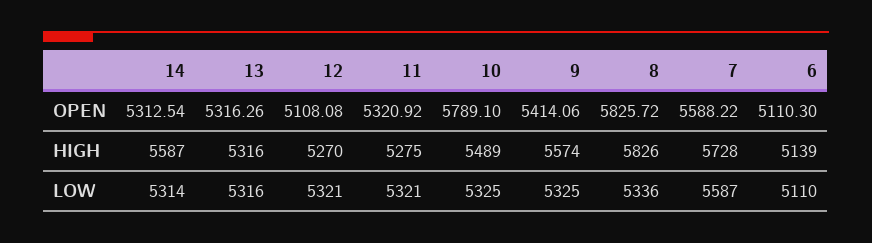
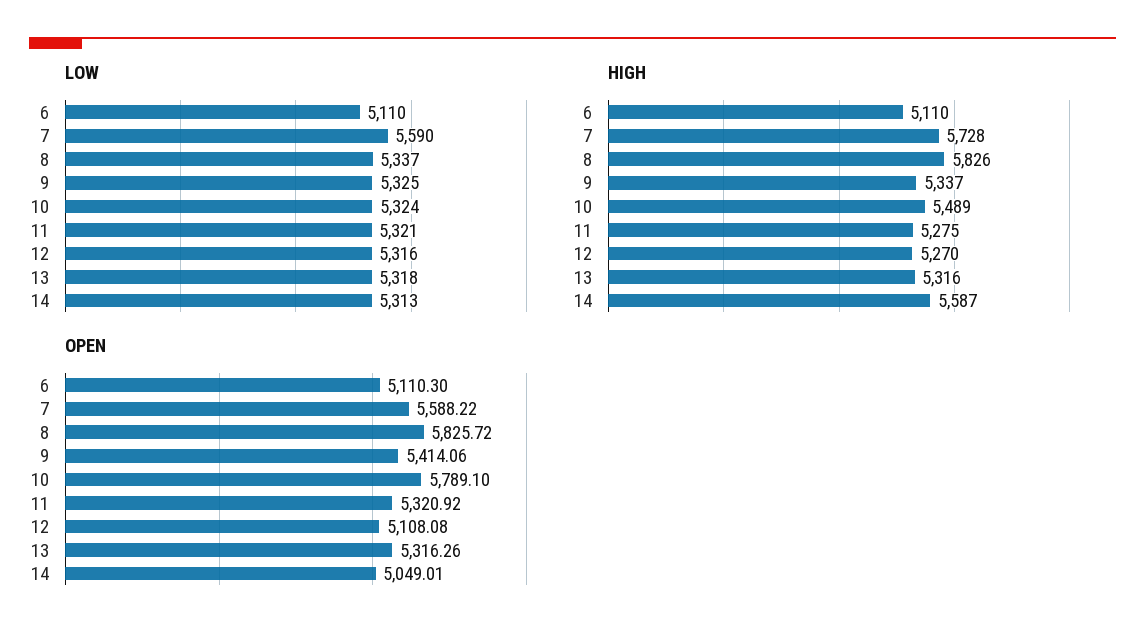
OPEN, 14: 5312.54 -> 5049.01
HIGH, 9: 5574 -> 5337
HIGH, 6: 5139 -> 5110
LOW, 14: 5314 -> 5313
LOW, 13: 5316 -> 5318
LOW, 12: 5321 -> 5316
LOW, 10: 5325 -> 5324
LOW, 8: 5336 -> 5337
LOW, 7: 5587 -> 5590

